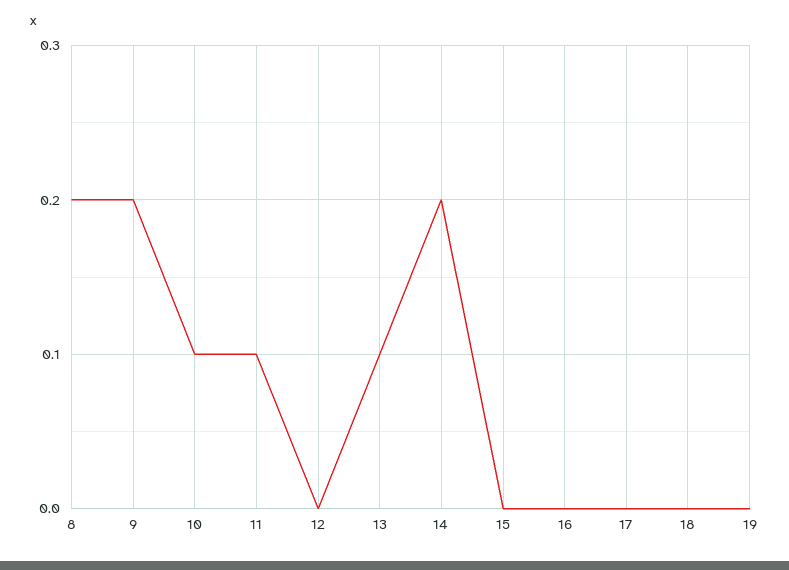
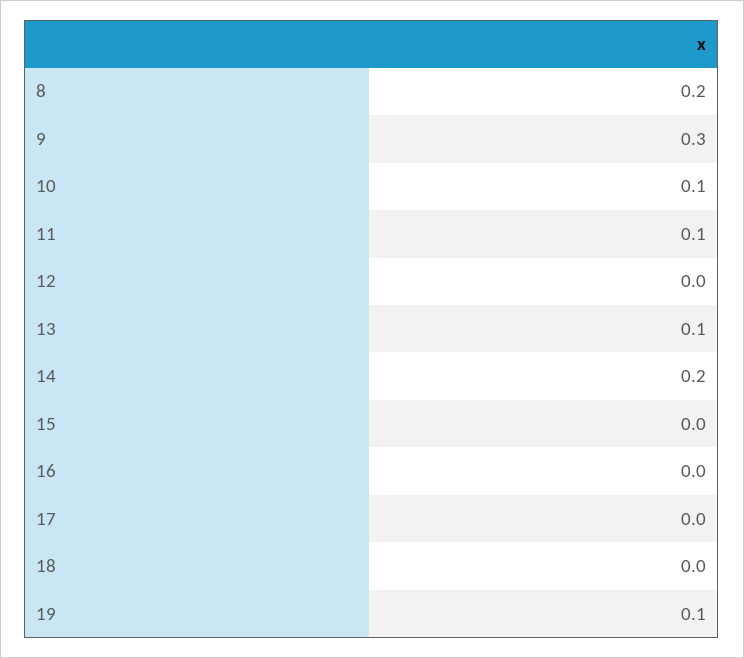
9: 0.2 -> 0.3
19: 0 -> 0.1

